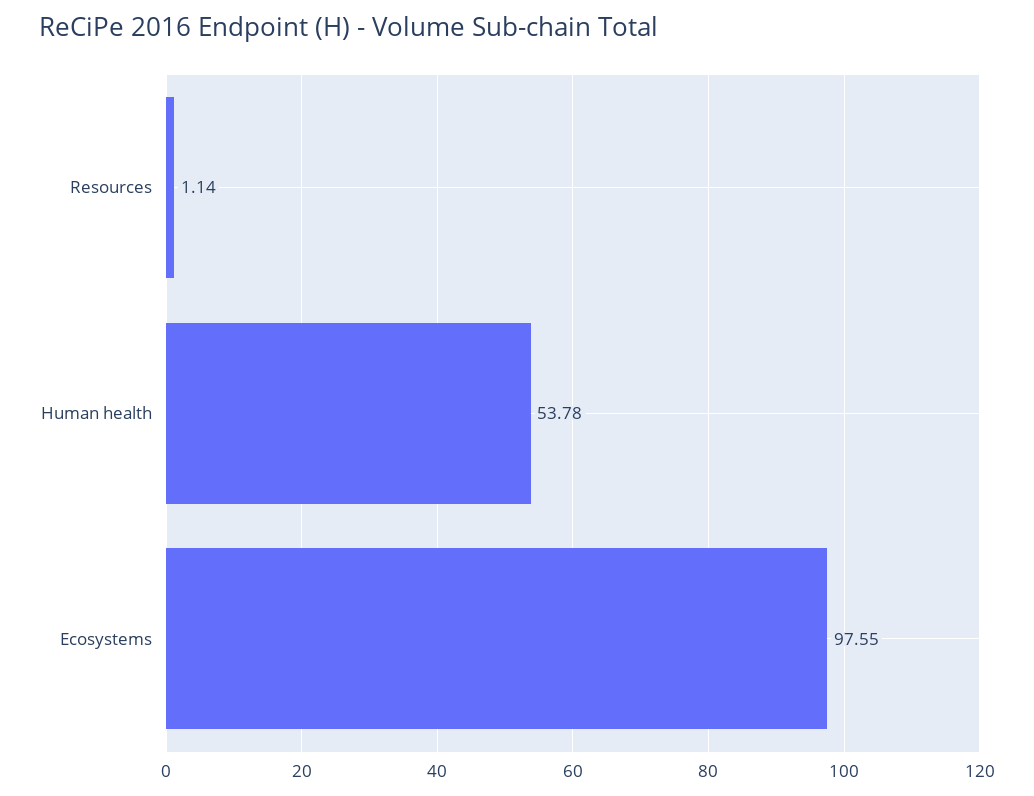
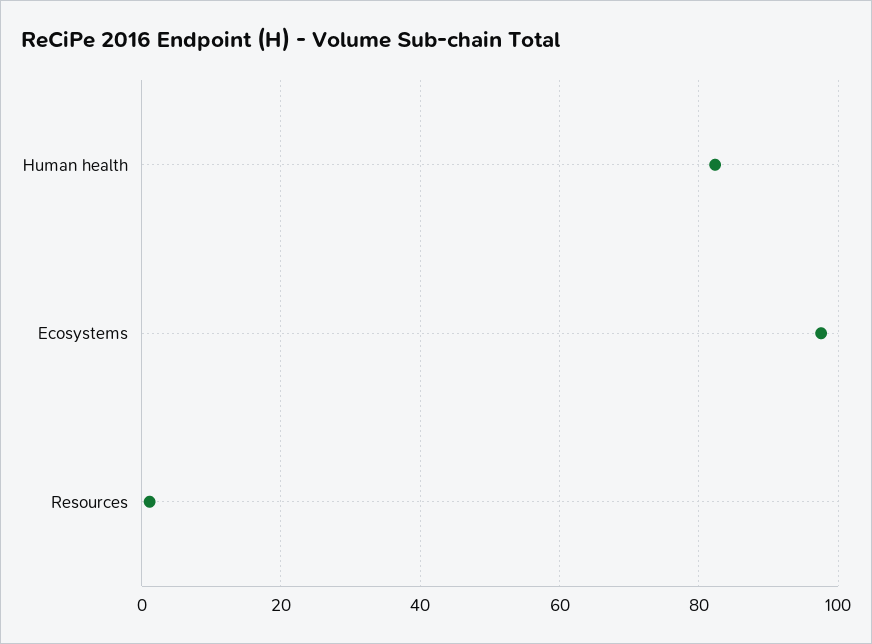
Human health: 53.78 -> 82

